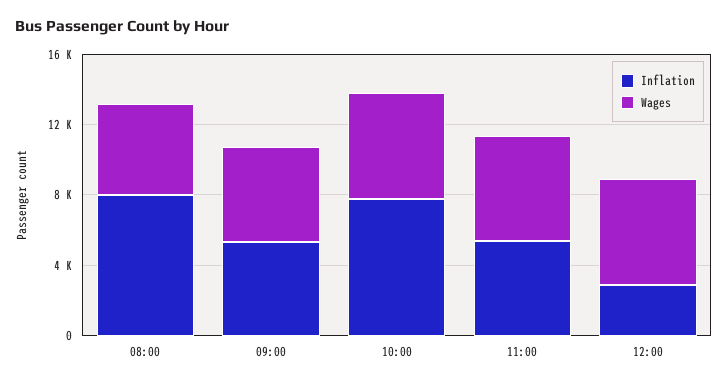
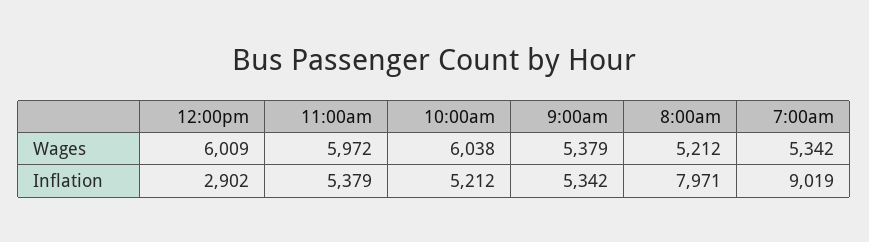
Inflation, 10:00: 8000 -> 5212
Wages, 7:00am: none -> 5342
Inflation, 7:00am: none -> 9019

